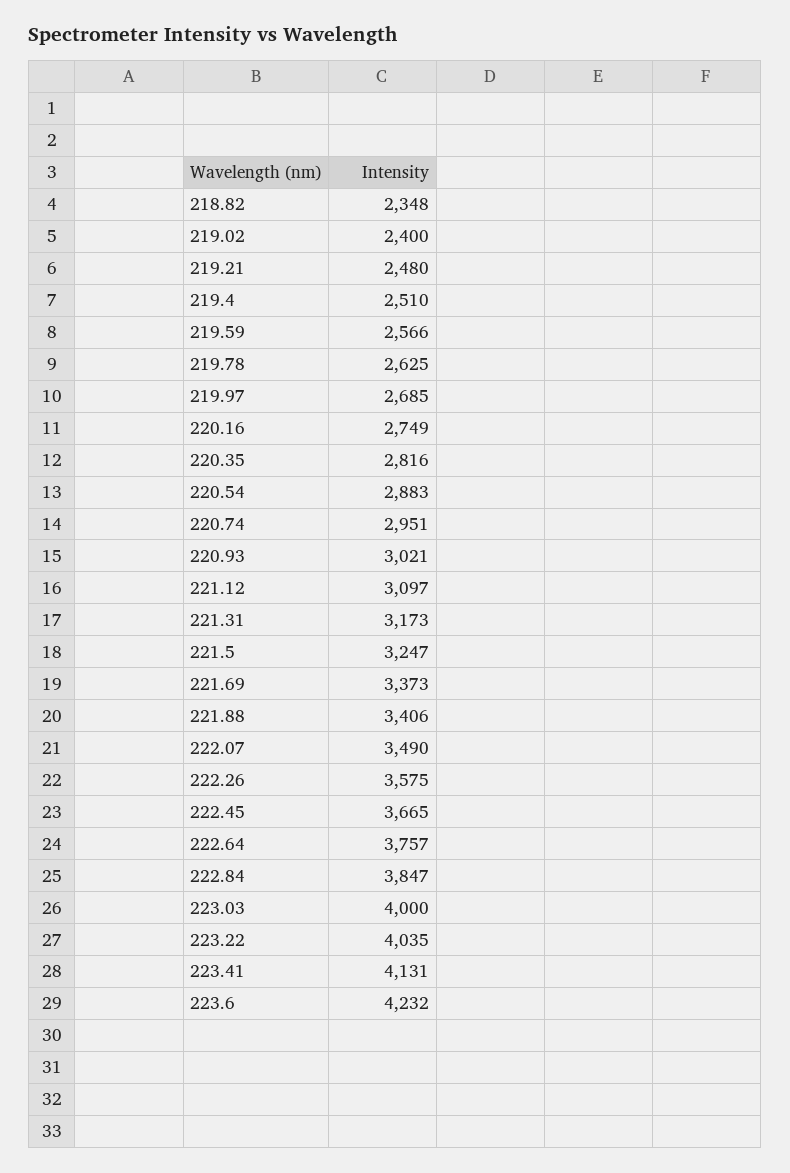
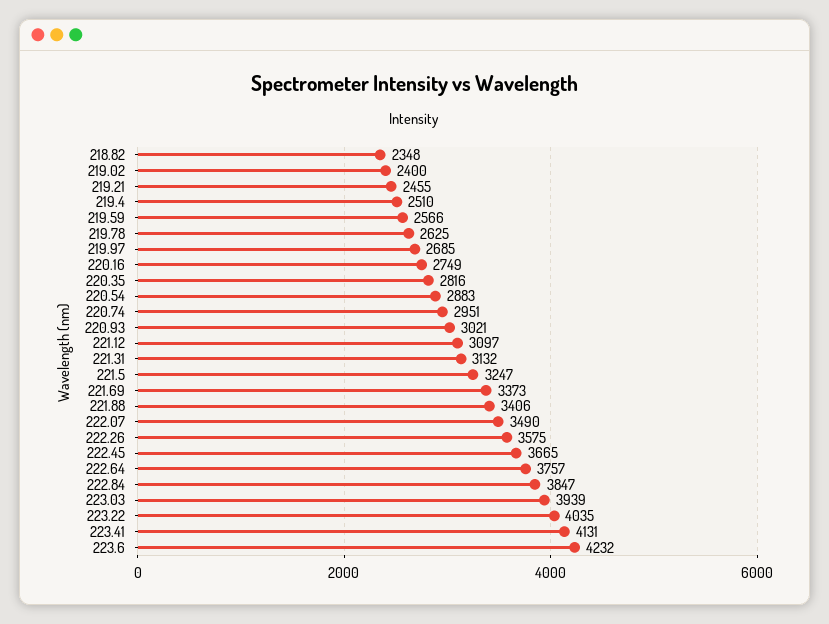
219.21: 2480 -> 2455
221.31: 3173 -> 3132
223.03: 4000 -> 3939

